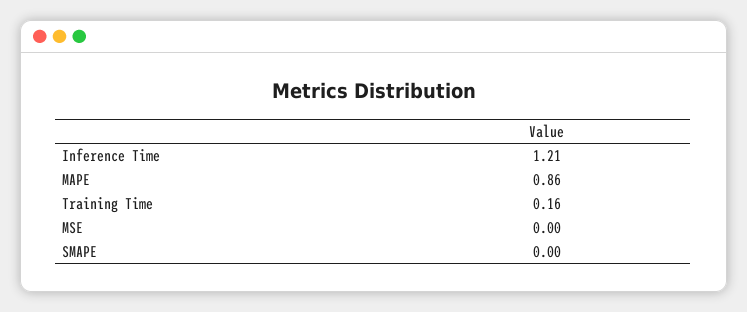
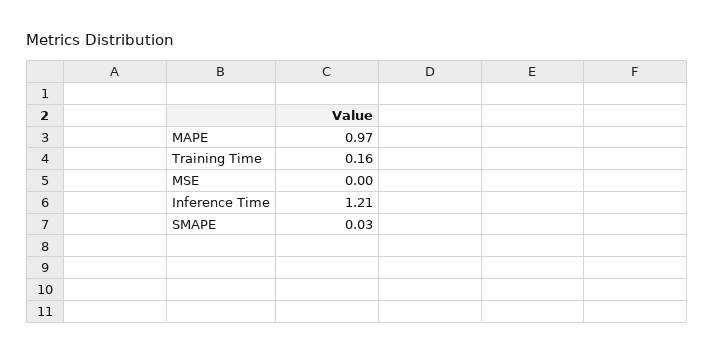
MAPE: 0.86 -> 0.97
SMAPE: 0 -> 0.03

